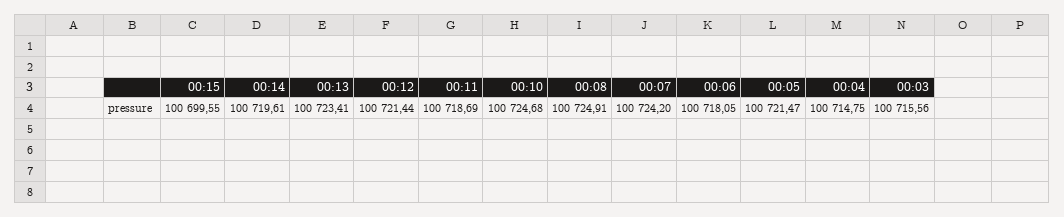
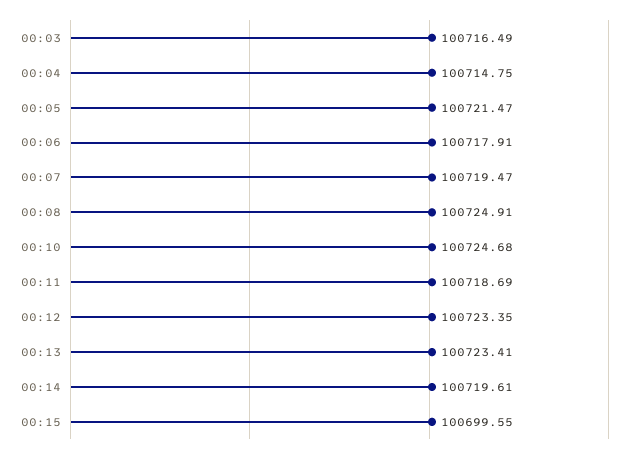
00:12: 100721.44 -> 100723.35
00:07: 100724.2 -> 100719.47
00:06: 100718.05 -> 100717.91
00:03: 100715.56 -> 100716.49

